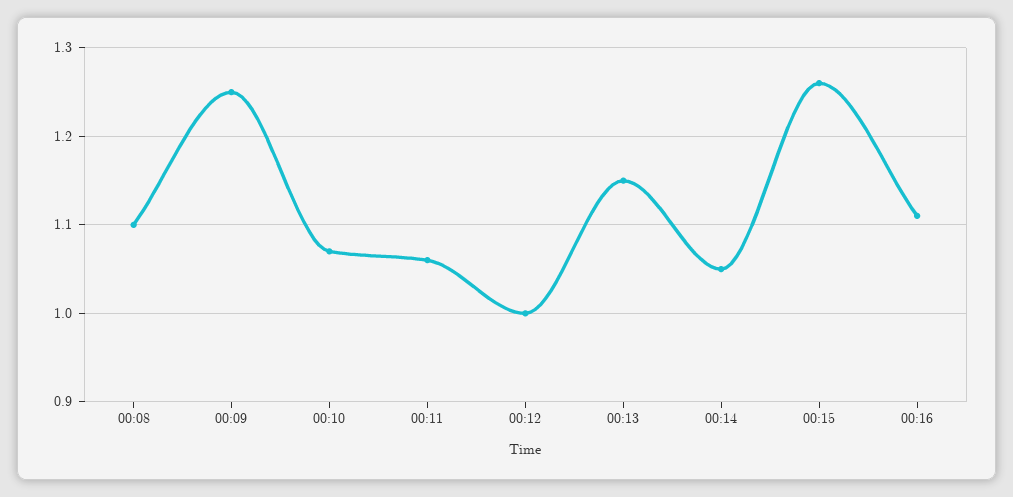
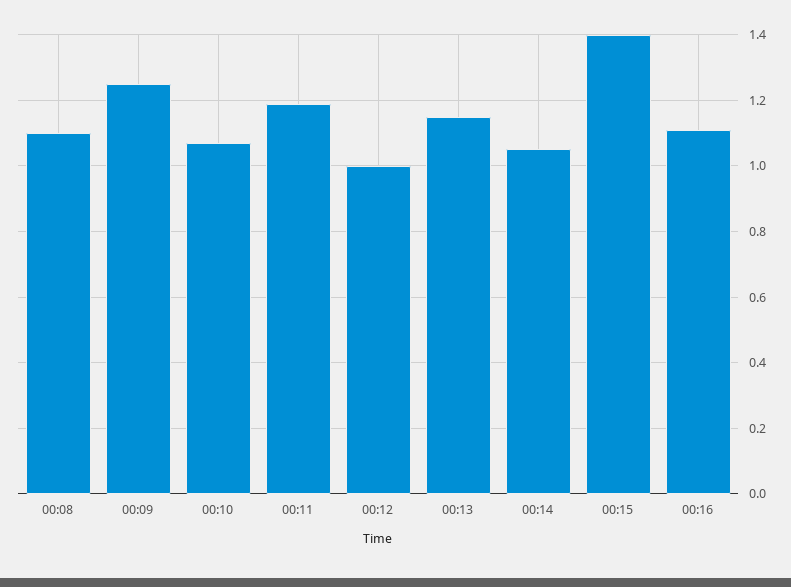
00:11: 1.06 -> 1.2
00:15: 1.26 -> 1.4

